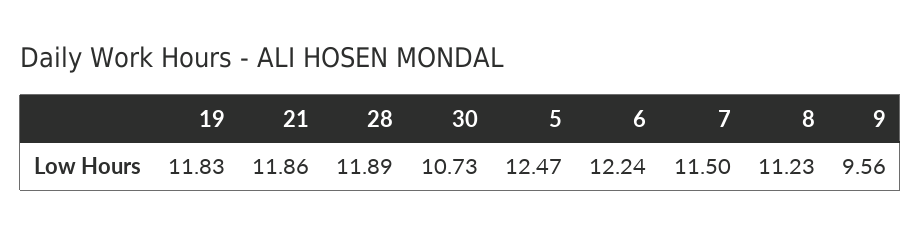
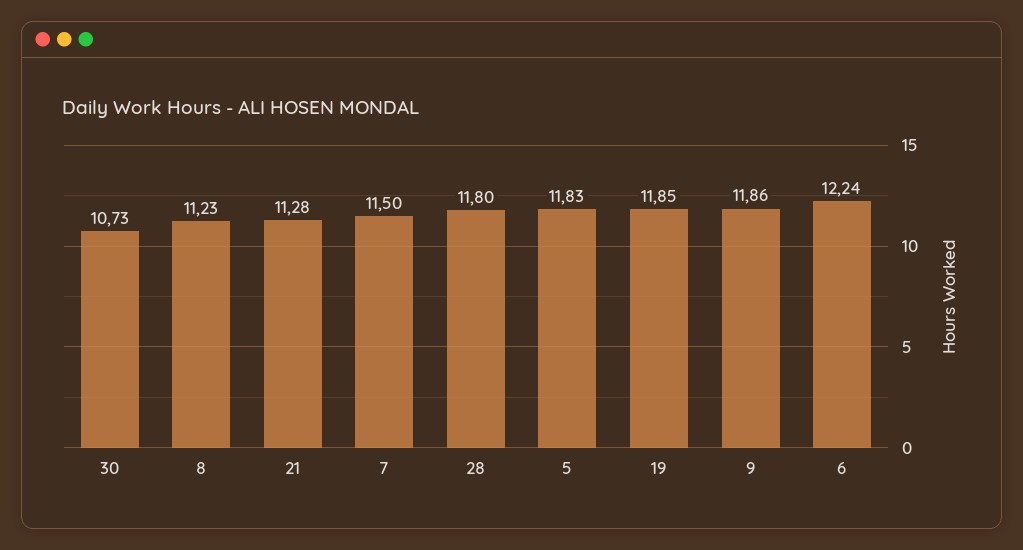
19: 11.83 -> 11.85
21: 11.86 -> 11.28
28: 11.89 -> 11.8
5: 12.47 -> 11.83
9: 9.56 -> 11.86

